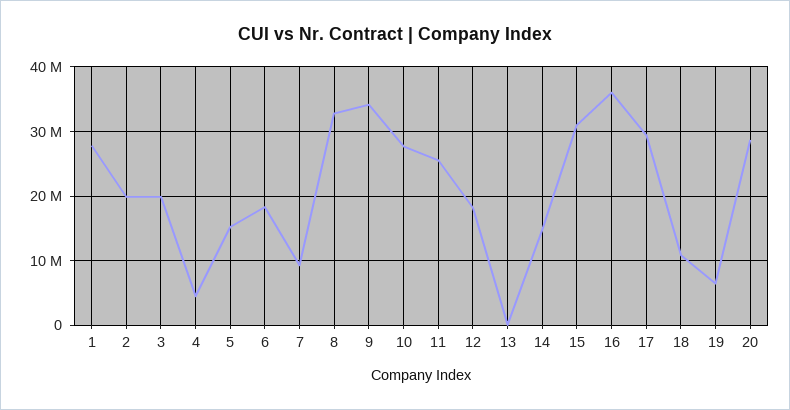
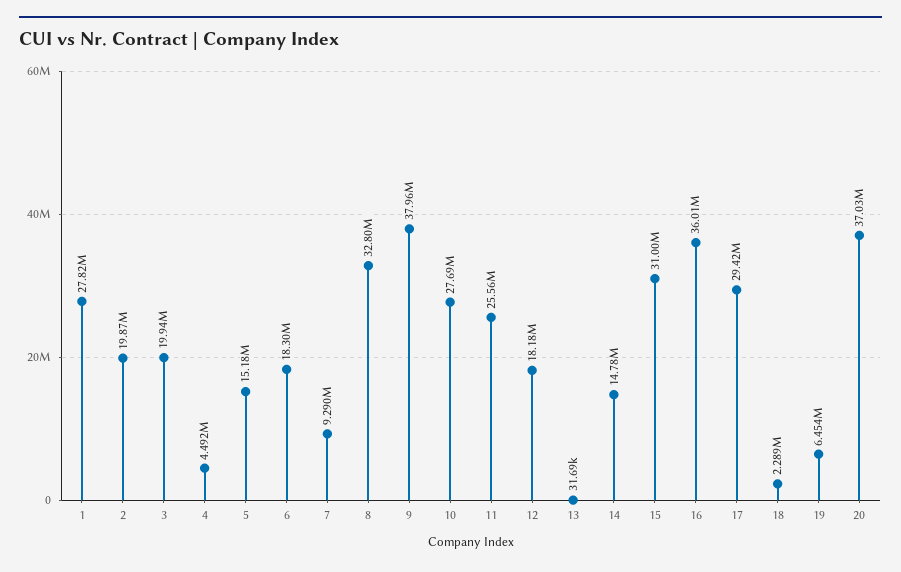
9: 34000000 -> 37960000
18: 11000000 -> 2289000
20: 29000000 -> 37030000

